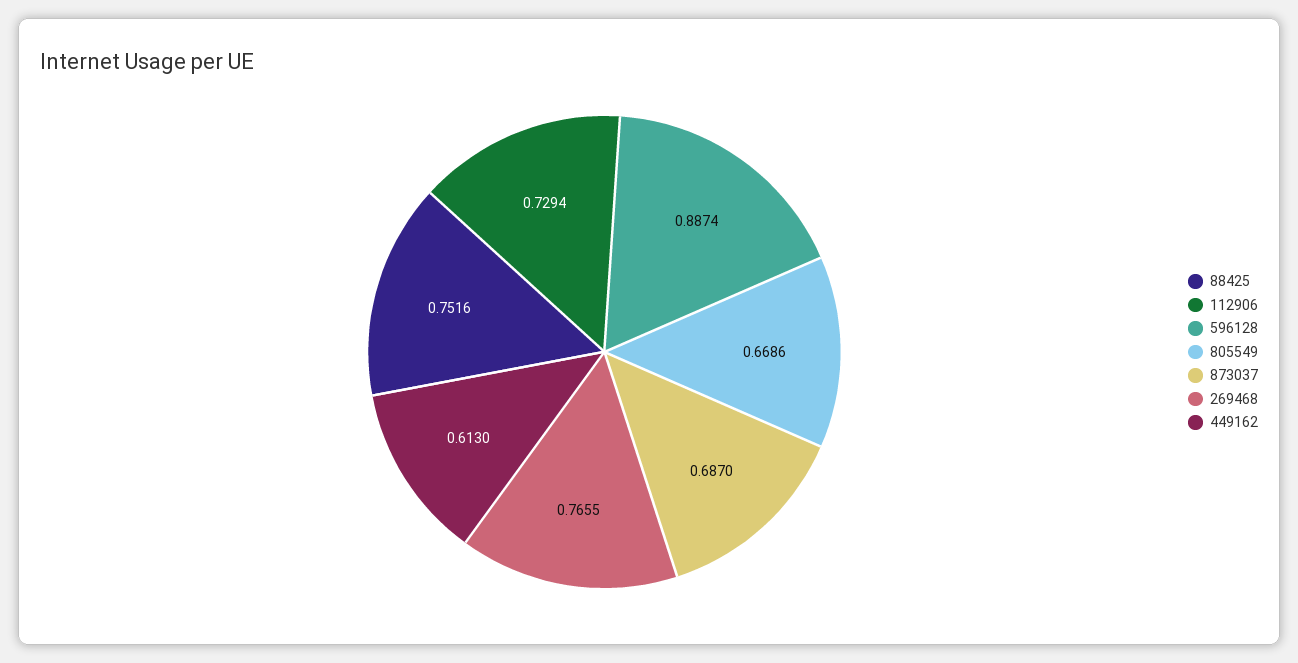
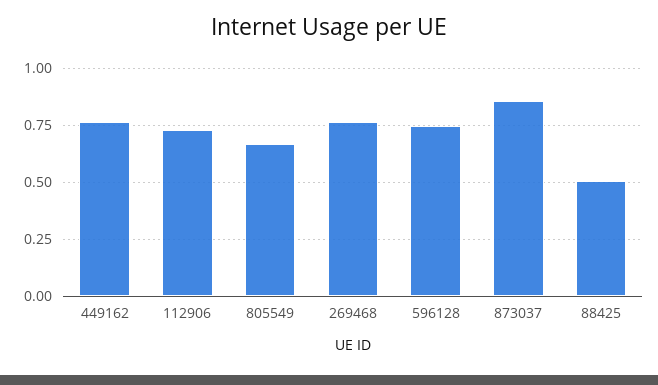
88425: 0.7516 -> 0.5
596128: 0.8874 -> 0.75
873037: 0.687 -> 0.85
449162: 0.613 -> 0.75

